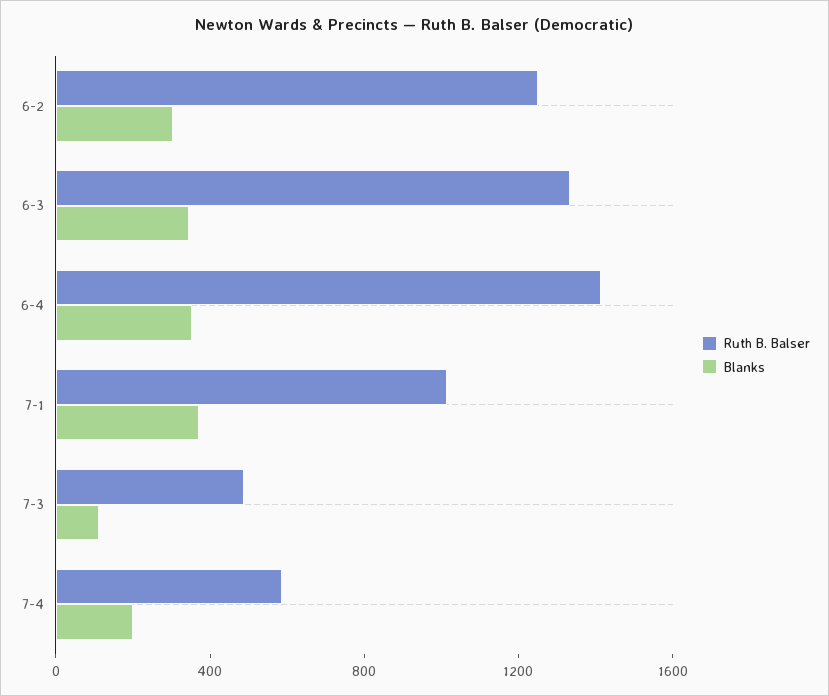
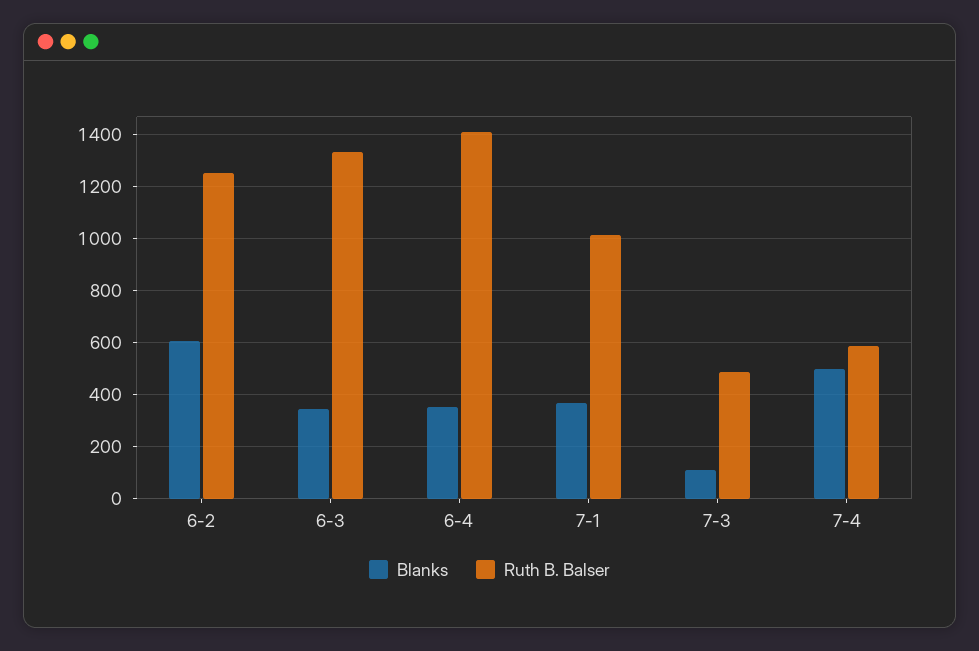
Blanks, 6-2: 300 -> 600
Blanks, 7-4: 200 -> 500

